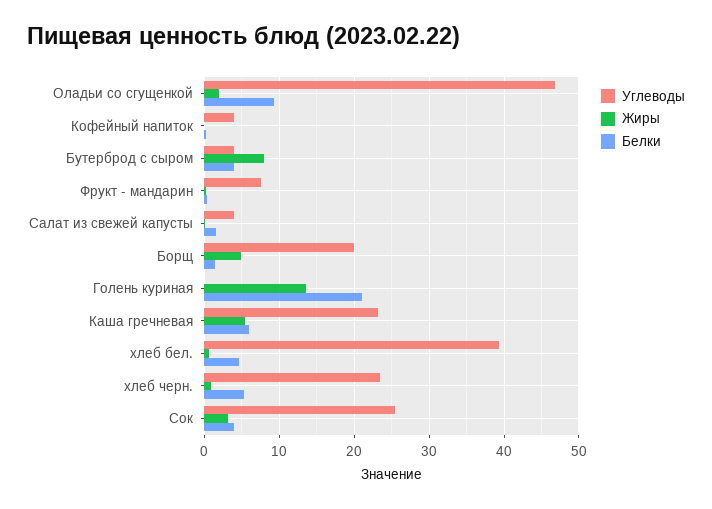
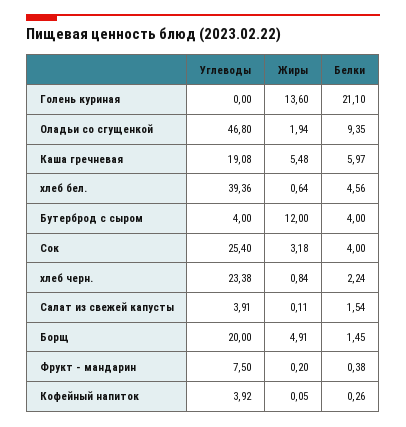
Жиры, Бутерброд с сыром: 8 -> 12
Углеводы, Каша гречневая: 23 -> 19.08
Белки, хлеб черн.: 5 -> 2.24

